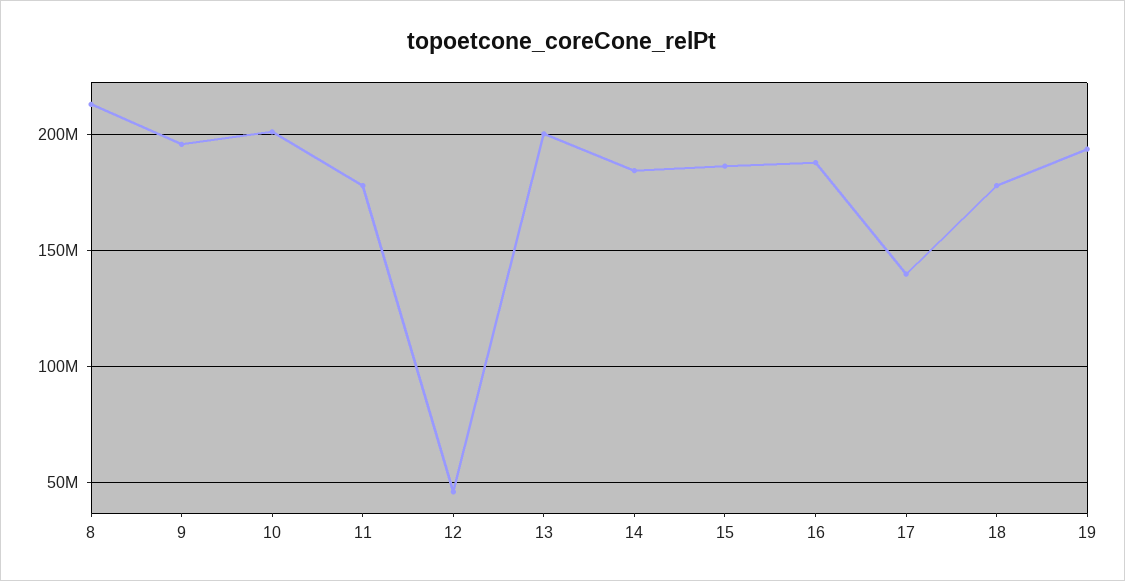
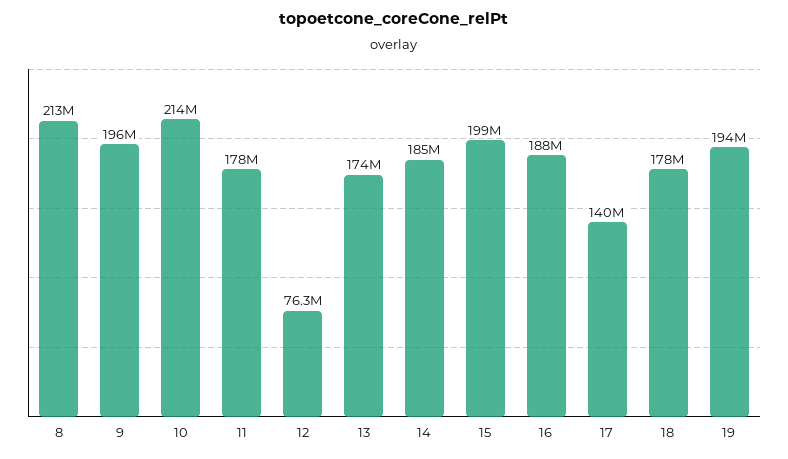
10: 200000000 -> 214000000
12: 45000000 -> 76300000
13: 200000000 -> 174000000
15: 185000000 -> 199000000

